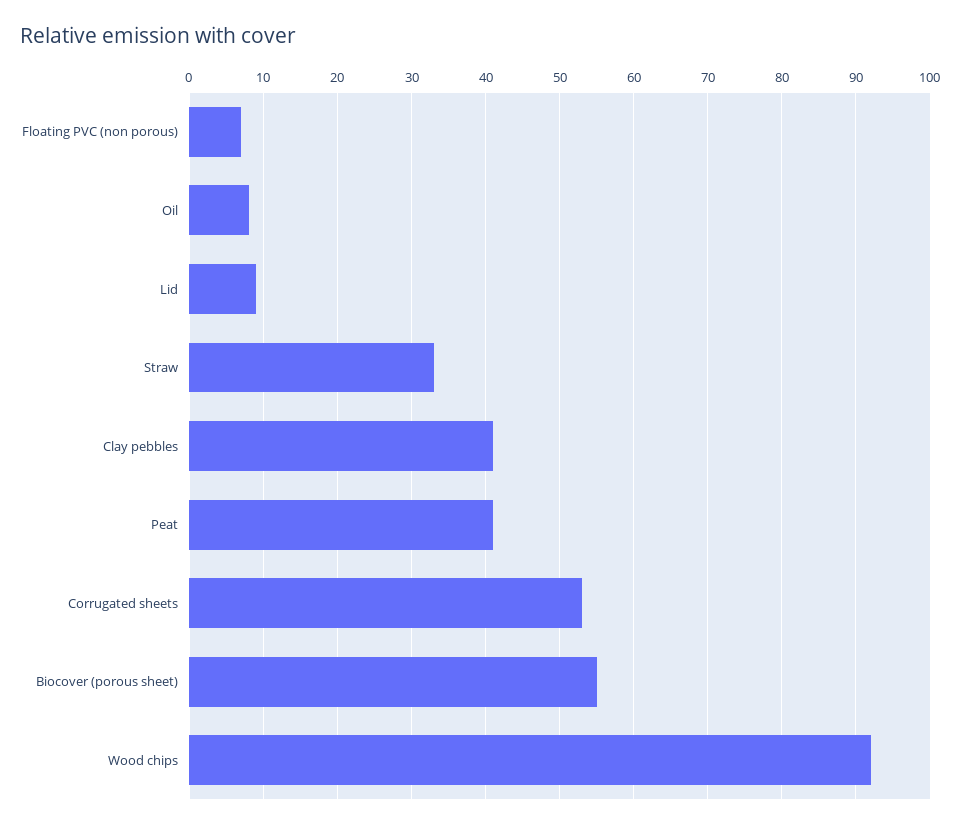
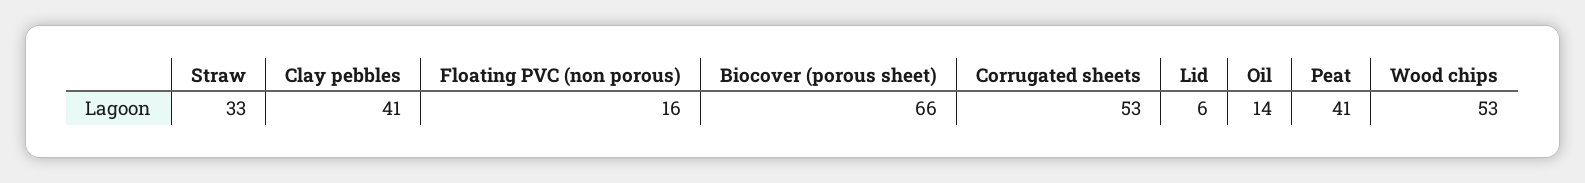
Floating PVC (non porous): 7 -> 16
Oil: 8 -> 14
Lid: 9 -> 6
Biocover (porous sheet): 55 -> 66
Wood chips: 92 -> 53

